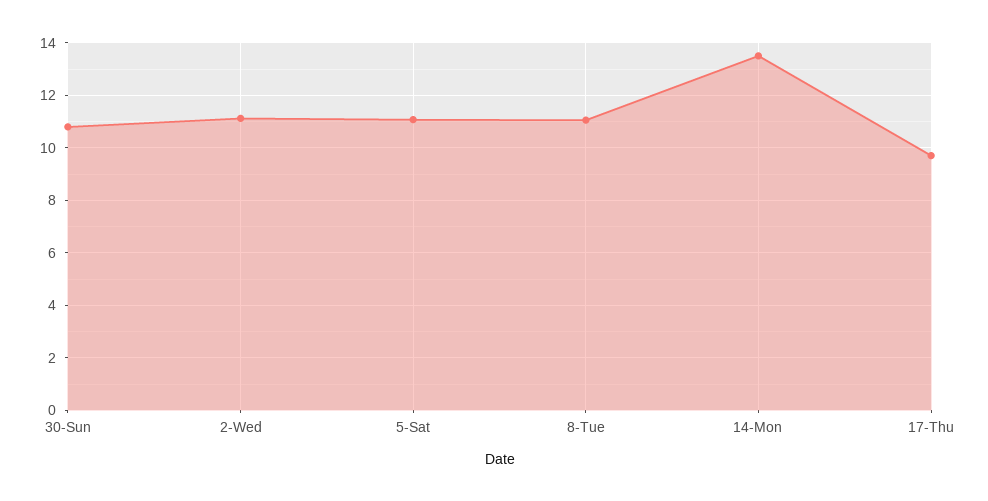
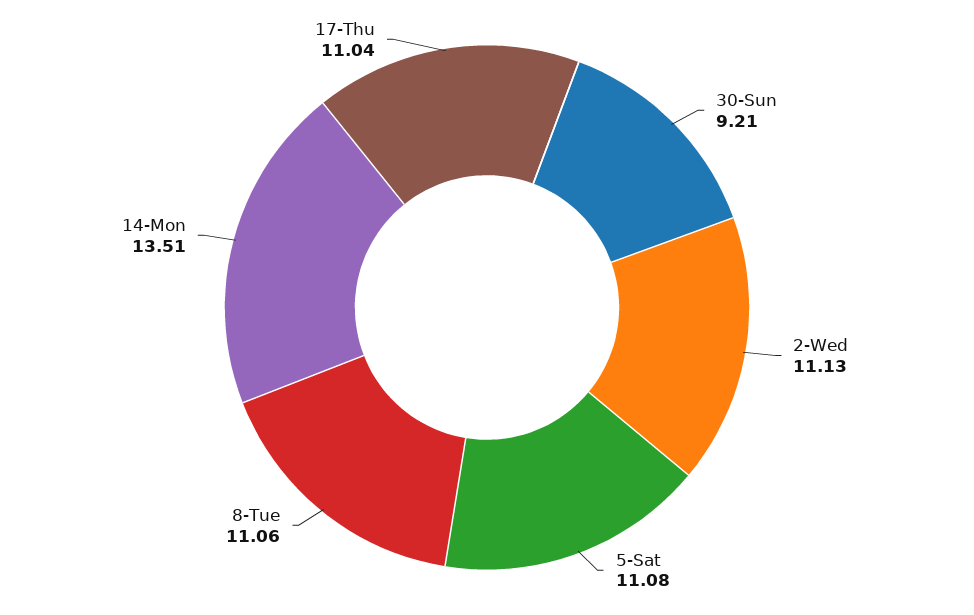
30-Sun: 10.75 -> 9.21
17-Thu: 9.75 -> 11.04

